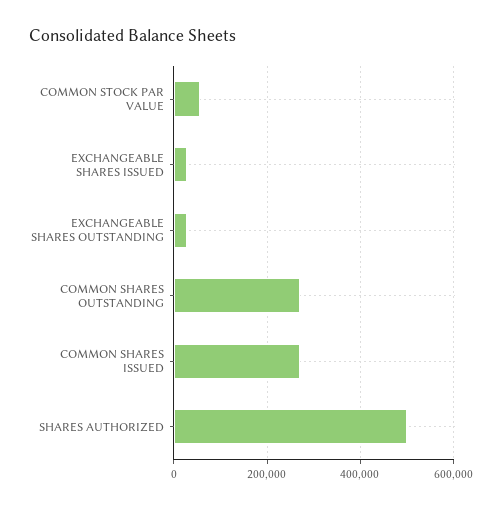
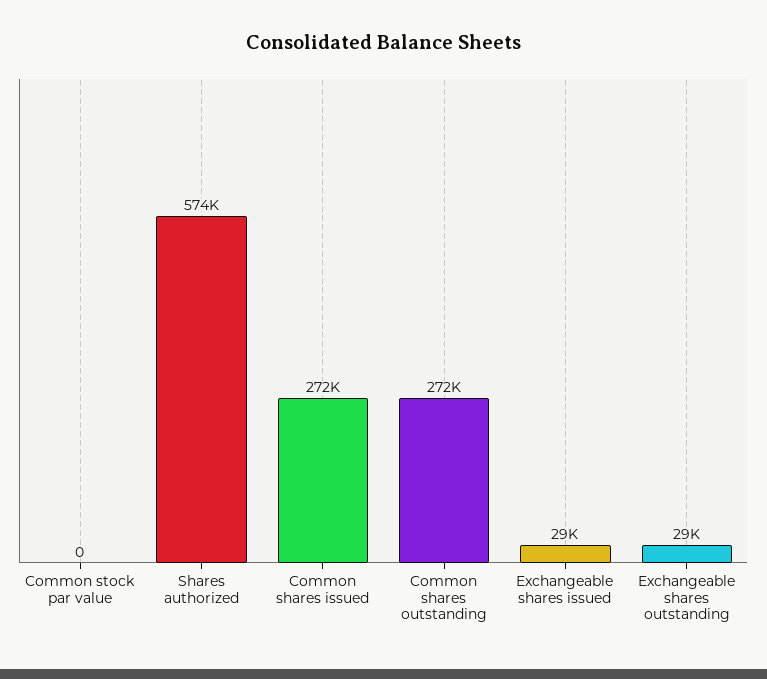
COMMON STOCK PAR VALUE: 60000 -> 0
SHARES AUTHORIZED: 500000 -> 574000

